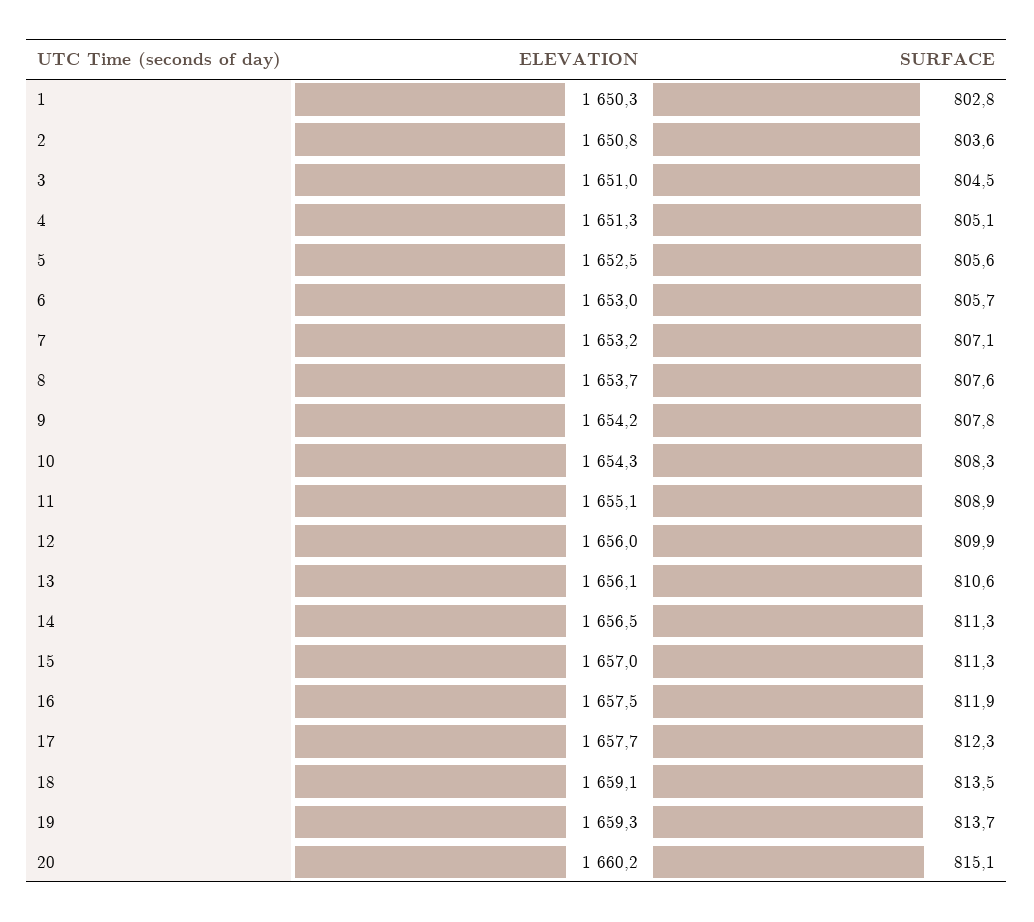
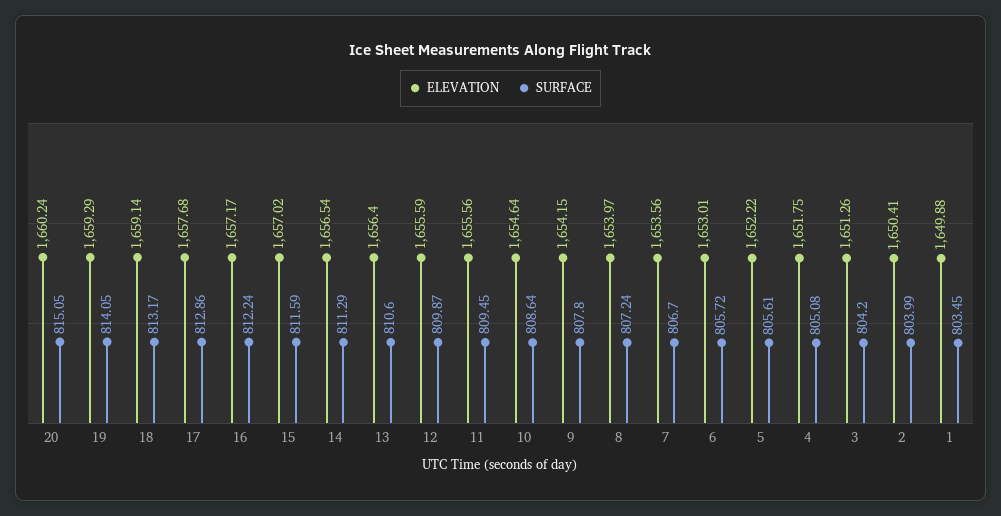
ELEVATION, 1: 1650.3 -> 1649.88
SURFACE, 1: 802.8 -> 803.45
ELEVATION, 2: 1650.8 -> 1650.41
SURFACE, 2: 803.6 -> 803.99
ELEVATION, 3: 1651 -> 1651.26
SURFACE, 3: 804.5 -> 804.2
ELEVATION, 4: 1651.3 -> 1651.75
ELEVATION, 5: 1652.5 -> 1652.22
ELEVATION, 7: 1653.2 -> 1653.56
SURFACE, 7: 807.1 -> 806.7
ELEVATION, 8: 1653.7 -> 1653.97
SURFACE, 8: 807.6 -> 807.24
ELEVATION, 10: 1654.3 -> 1654.64
SURFACE, 10: 808.3 -> 808.64
ELEVATION, 11: 1655.1 -> 1655.56
SURFACE, 11: 808.9 -> 809.45
ELEVATION, 12: 1656 -> 1655.59
ELEVATION, 13: 1656.1 -> 1656.4
SURFACE, 15: 811.3 -> 811.59
ELEVATION, 16: 1657.5 -> 1657.17
SURFACE, 16: 811.9 -> 812.24
SURFACE, 17: 812.3 -> 812.86
SURFACE, 18: 813.5 -> 813.17
SURFACE, 19: 813.7 -> 814.05

